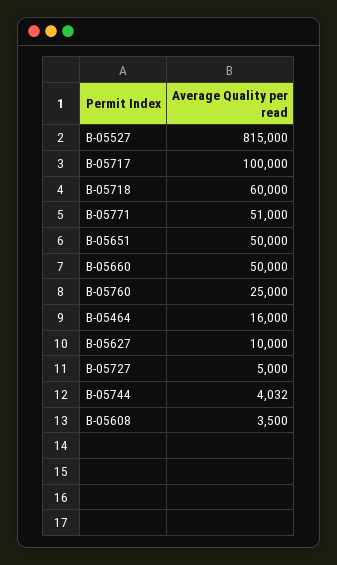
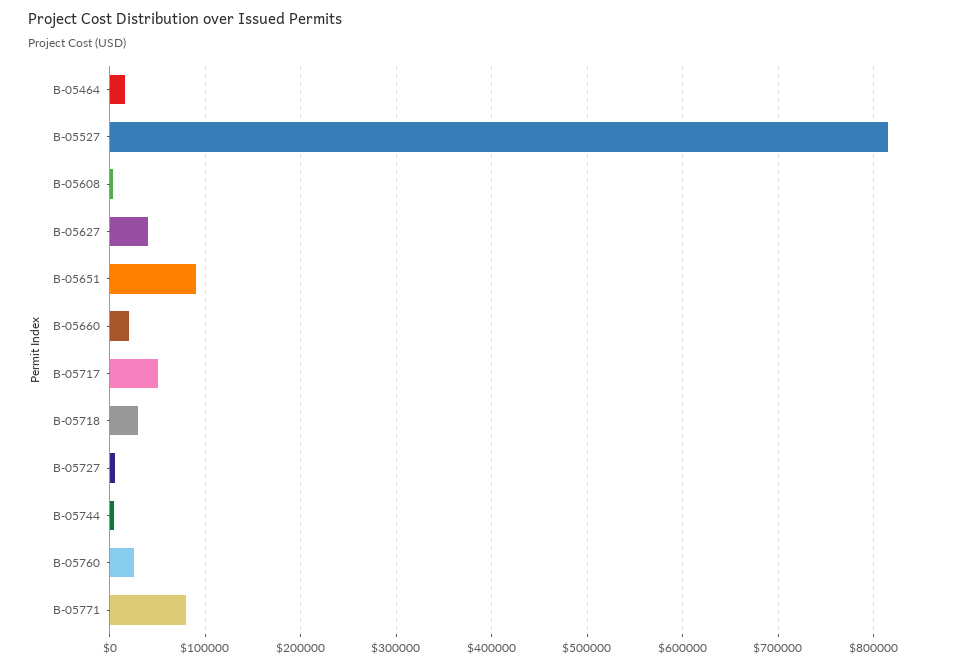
B-05717: 100000 -> 50000
B-05718: 60000 -> 30000
B-05771: 51000 -> 80000
B-05651: 50000 -> 90000
B-05660: 50000 -> 20000
B-05627: 10000 -> 40000

